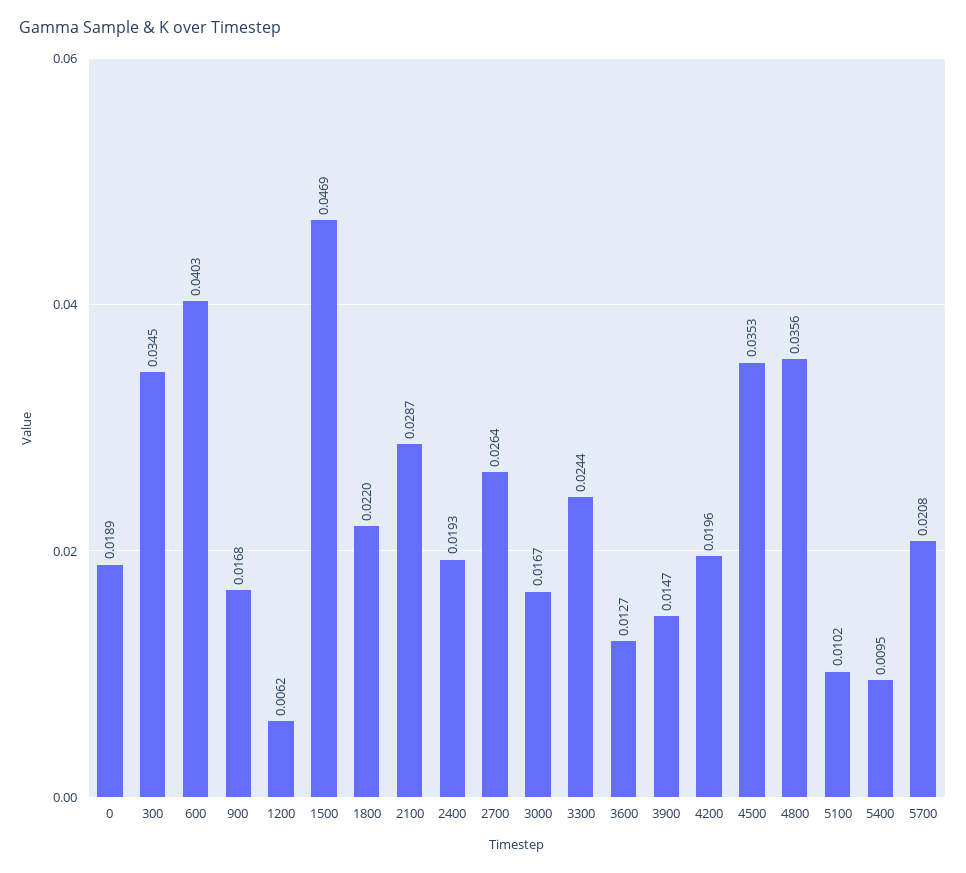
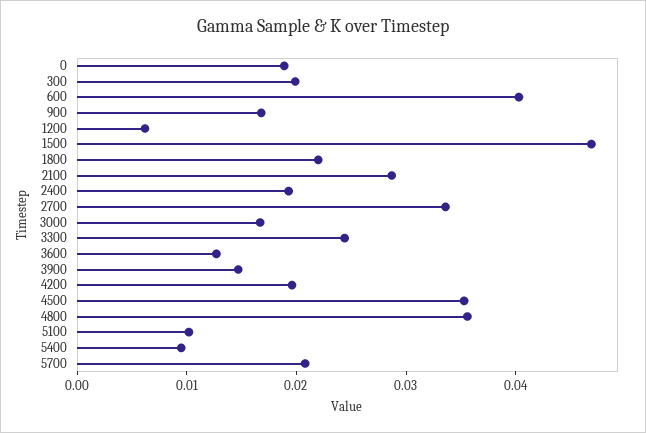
300: 0.0345 -> 0.02
2700: 0.0264 -> 0.034

